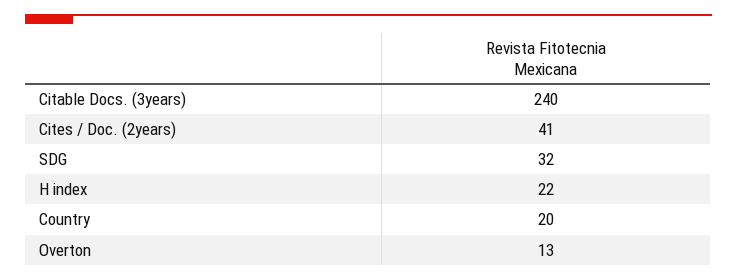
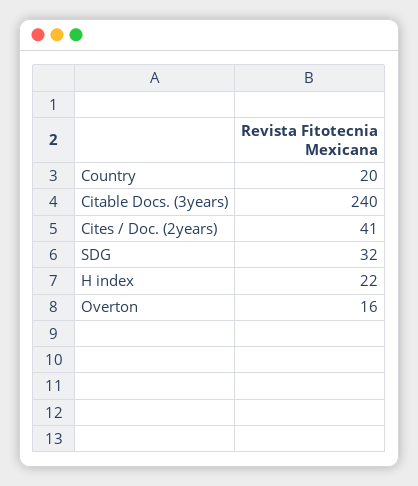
Overton: 13 -> 16

